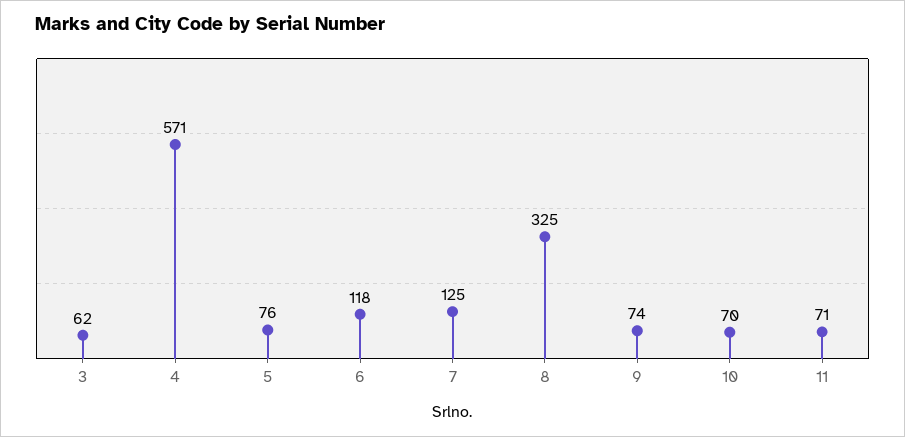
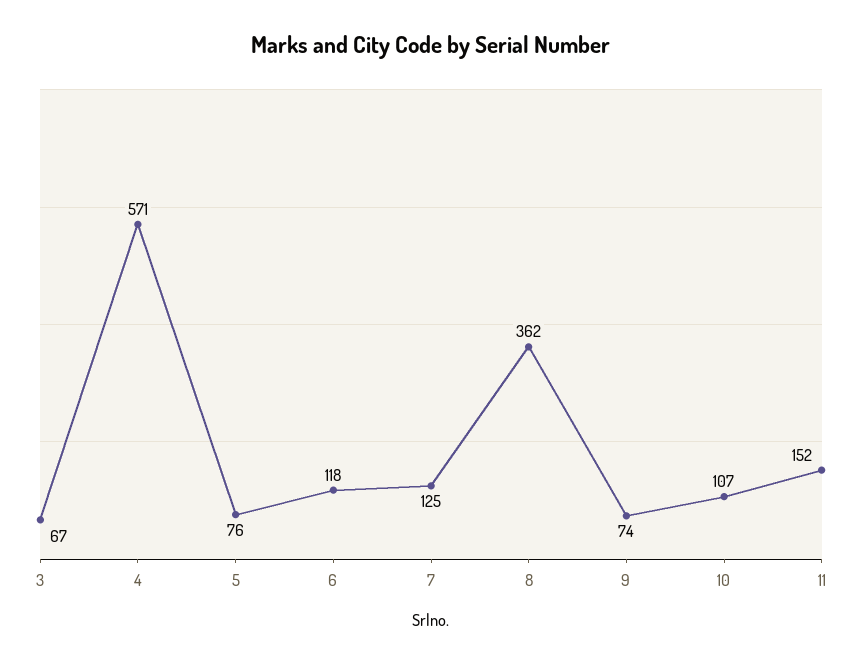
3: 62 -> 67
8: 325 -> 362
10: 70 -> 107
11: 71 -> 152

